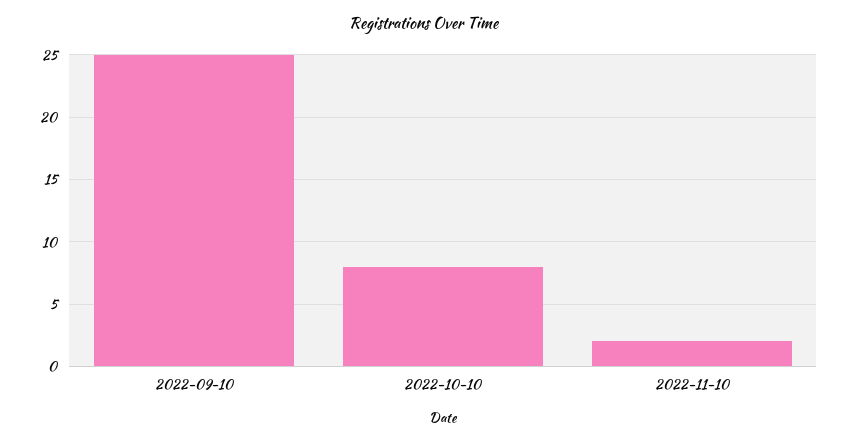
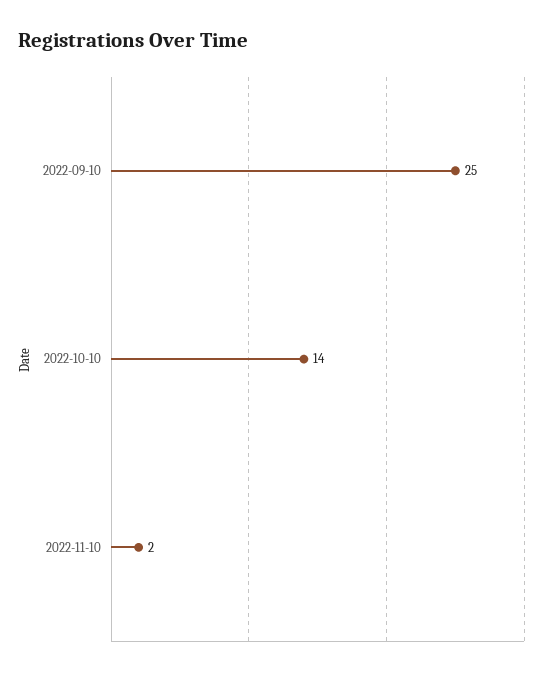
2022-10-10: 8 -> 14

